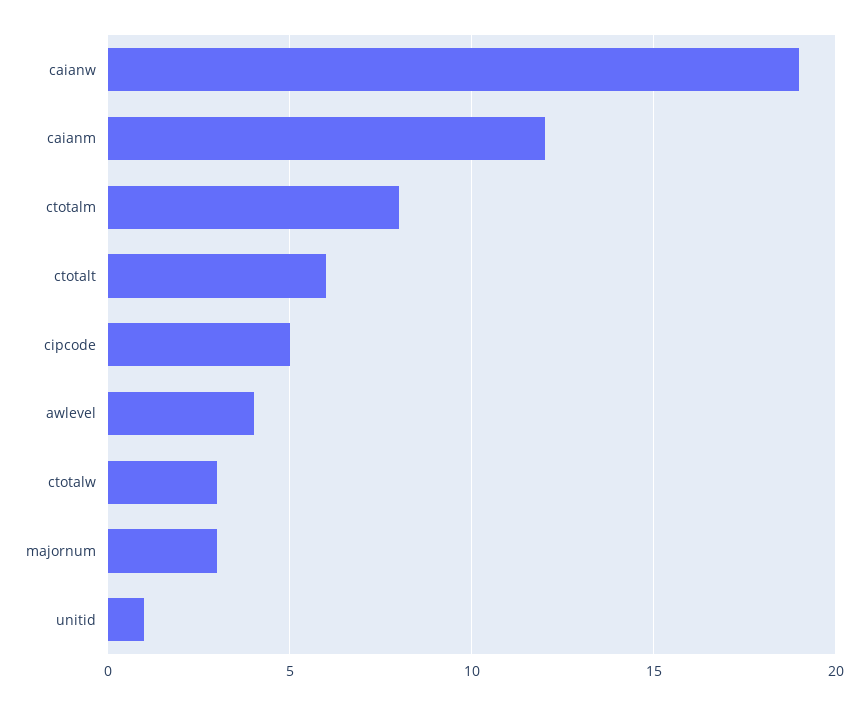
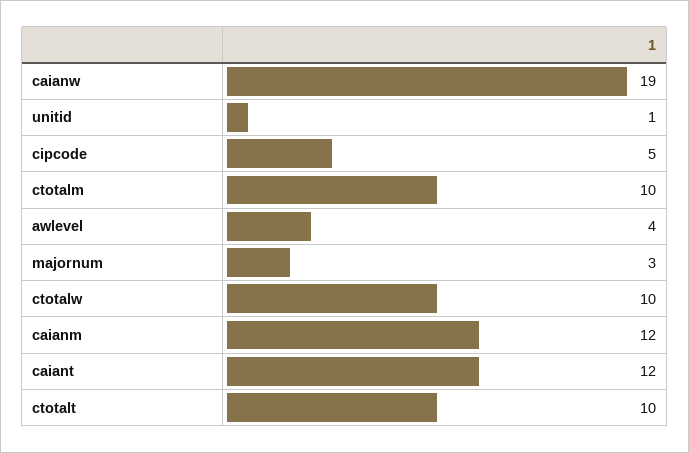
ctotalm: 8 -> 10
ctotalt: 6 -> 10
ctotalw: 3 -> 10
caiant: none -> 12

